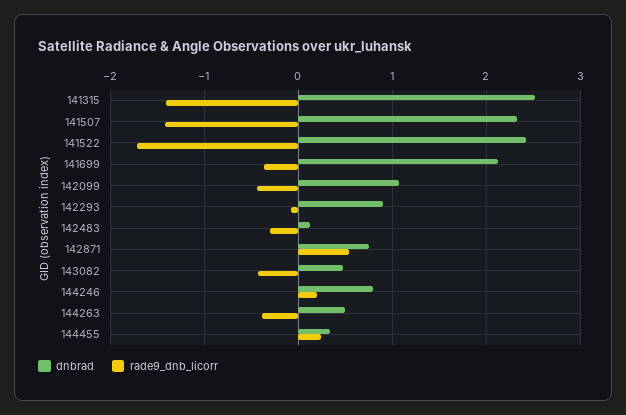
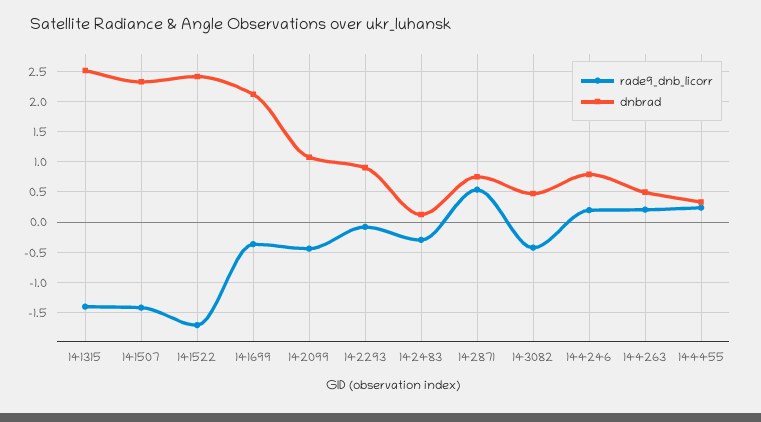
rade9_dnb_licorr, 144263: -0.4 -> 0.2

